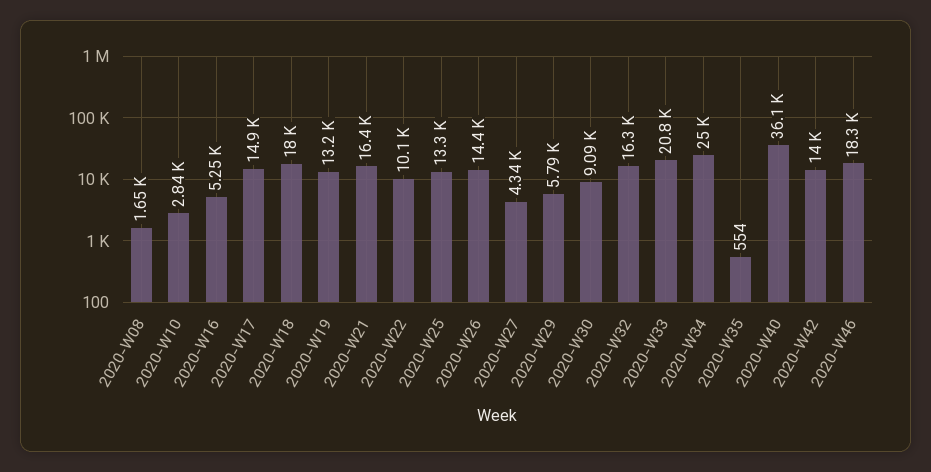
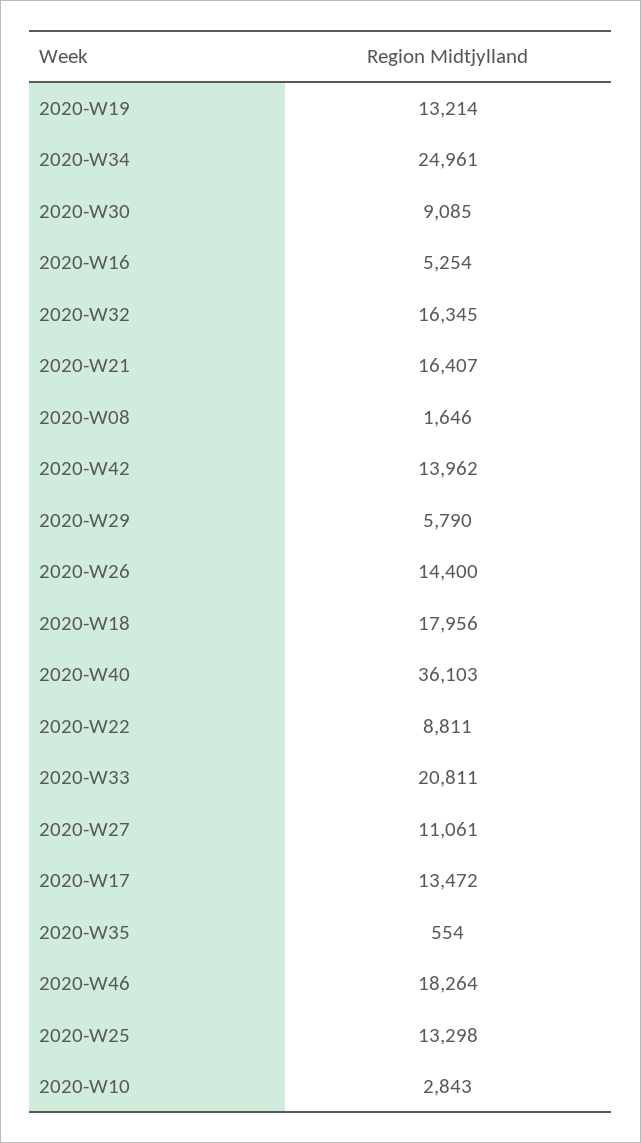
2020-W17: 14900 -> 13472
2020-W22: 10100 -> 8811
2020-W27: 4340 -> 11061

